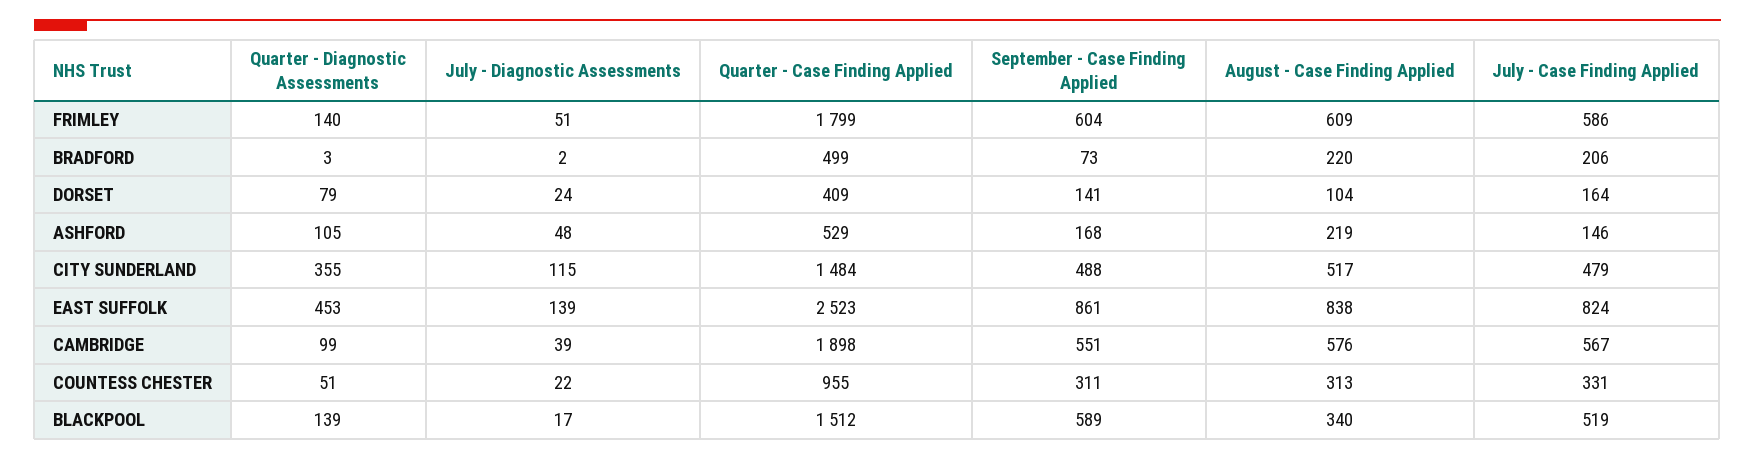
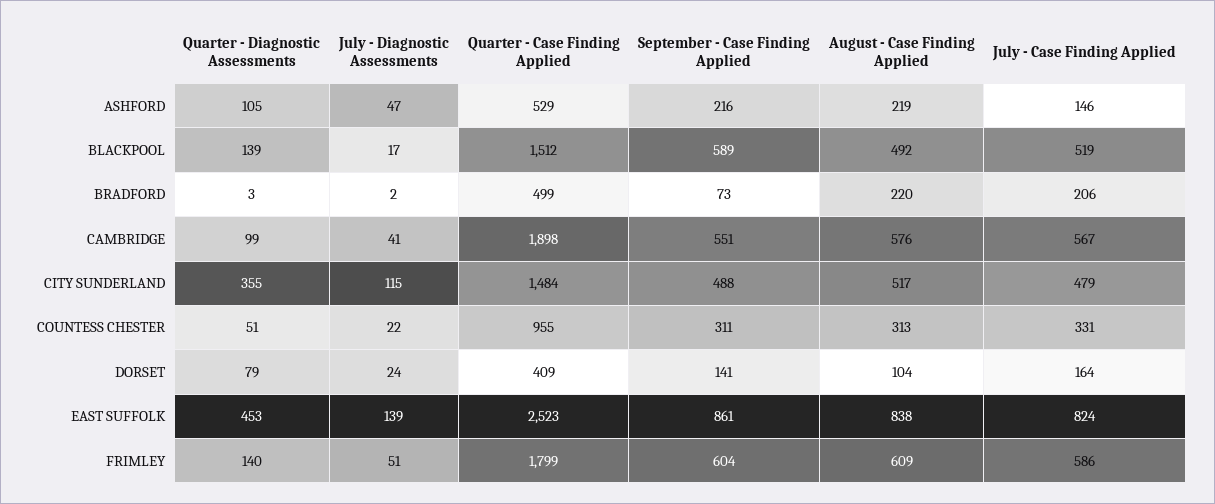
July - Diagnostic Assessments, ASHFORD: 48 -> 47
September - Case Finding Applied, ASHFORD: 168 -> 216
July - Diagnostic Assessments, CAMBRIDGE: 39 -> 41
August - Case Finding Applied, BLACKPOOL: 340 -> 492

